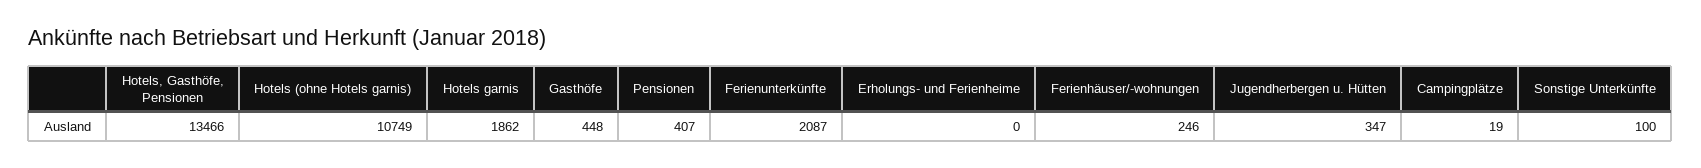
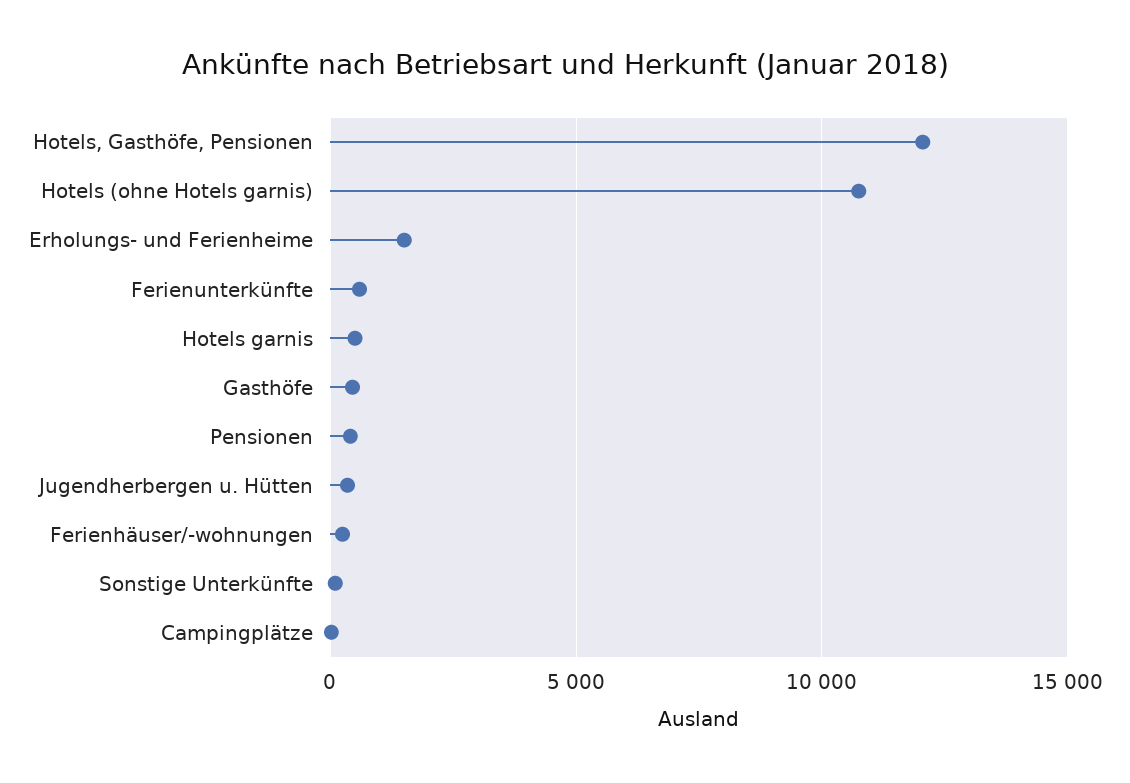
Hotels, Gasthöfe, Pensionen: 13466 -> 12000
Hotels garnis: 1862 -> 500
Ferienunterkünfte: 2087 -> 500
Erholungs- und Ferienheime: 0 -> 1500

